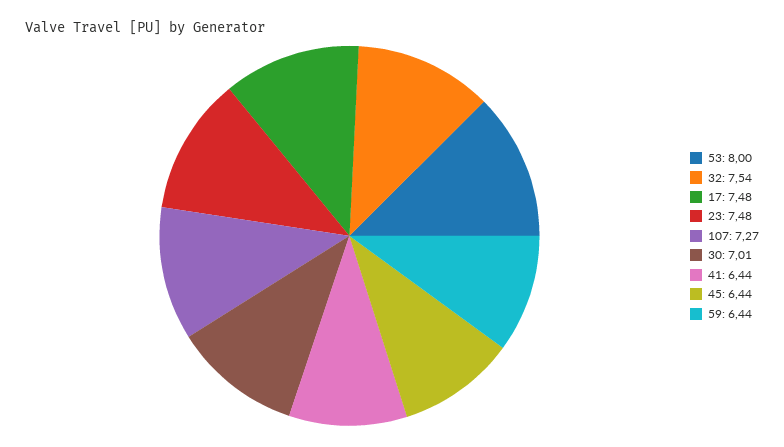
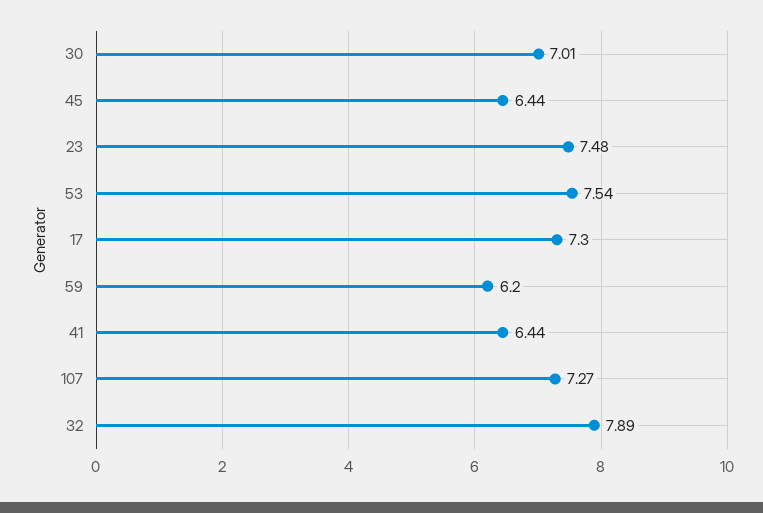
53: 8 -> 7.54
32: 7.54 -> 7.89
17: 7.48 -> 7.3
59: 6.44 -> 6.2

